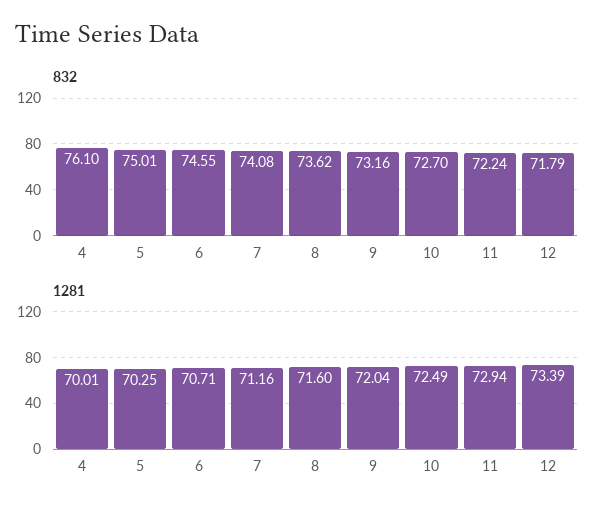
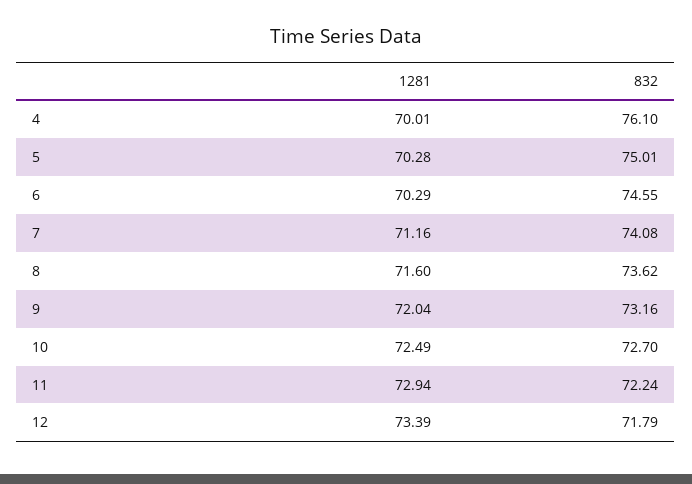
1281, 5: 70.25 -> 70.28
1281, 6: 70.71 -> 70.29

